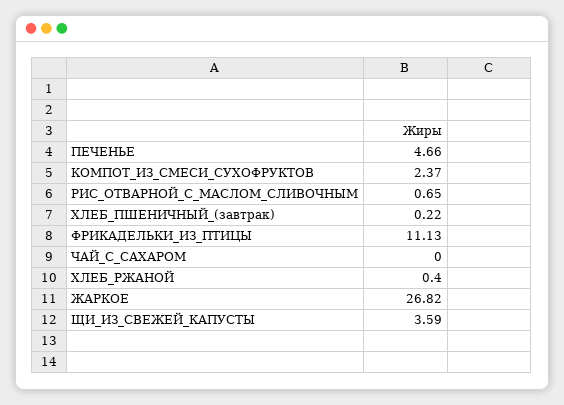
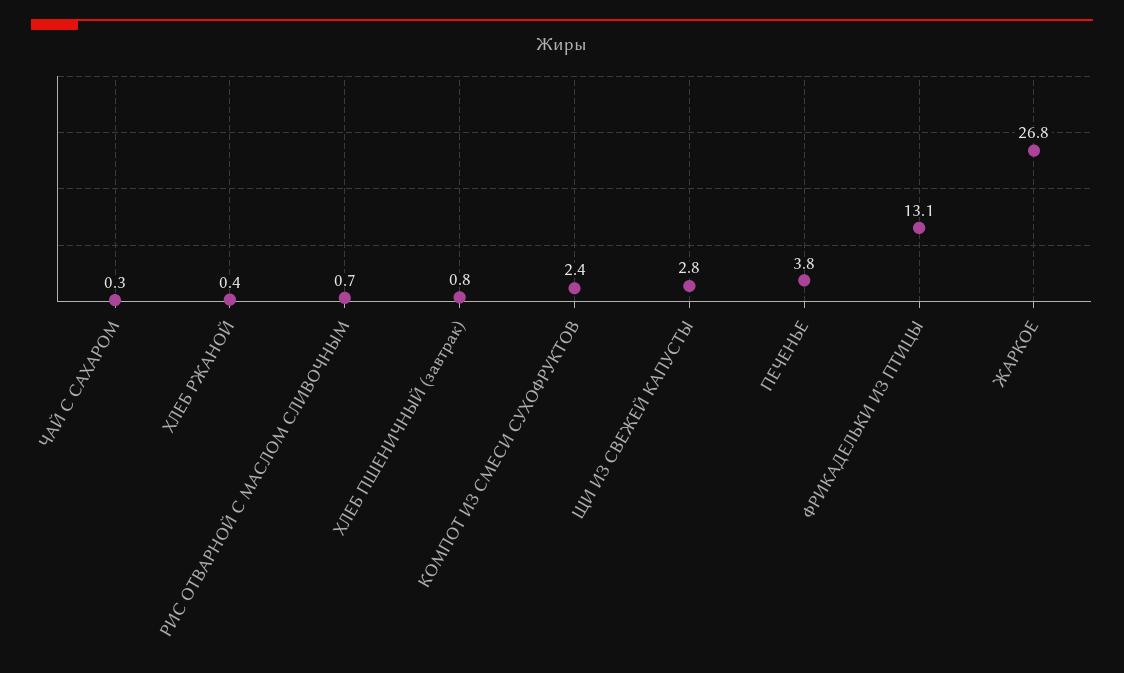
ПЕЧЕНЬЕ: 4.66 -> 3.8
ХЛЕБ_ПШЕНИЧНЫЙ_(завтрак): 0.22 -> 0.8
ФРИКАДЕЛЬКИ_ИЗ_ПТИЦЫ: 11.13 -> 13.1
ЧАЙ_С_САХАРОМ: 0 -> 0.3
ЩИ_ИЗ_СВЕЖЕЙ_КАПУСТЫ: 3.59 -> 2.8

